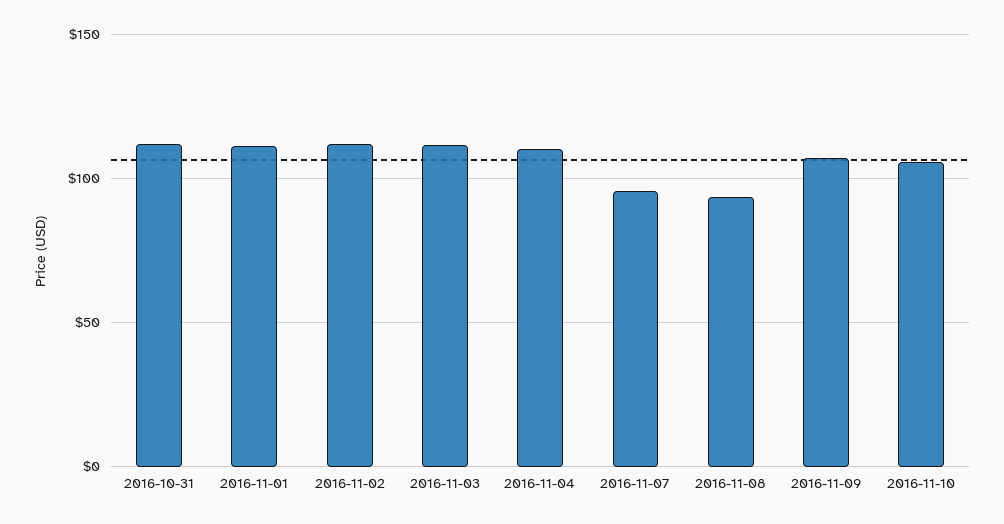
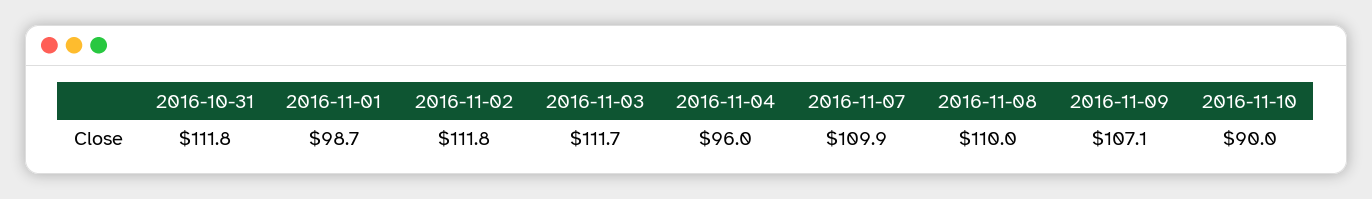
2016-11-01: 110 -> 98.7
2016-11-04: 110 -> 96
2016-11-07: 95 -> 109.9
2016-11-08: 95 -> 110
2016-11-10: 105 -> 90

